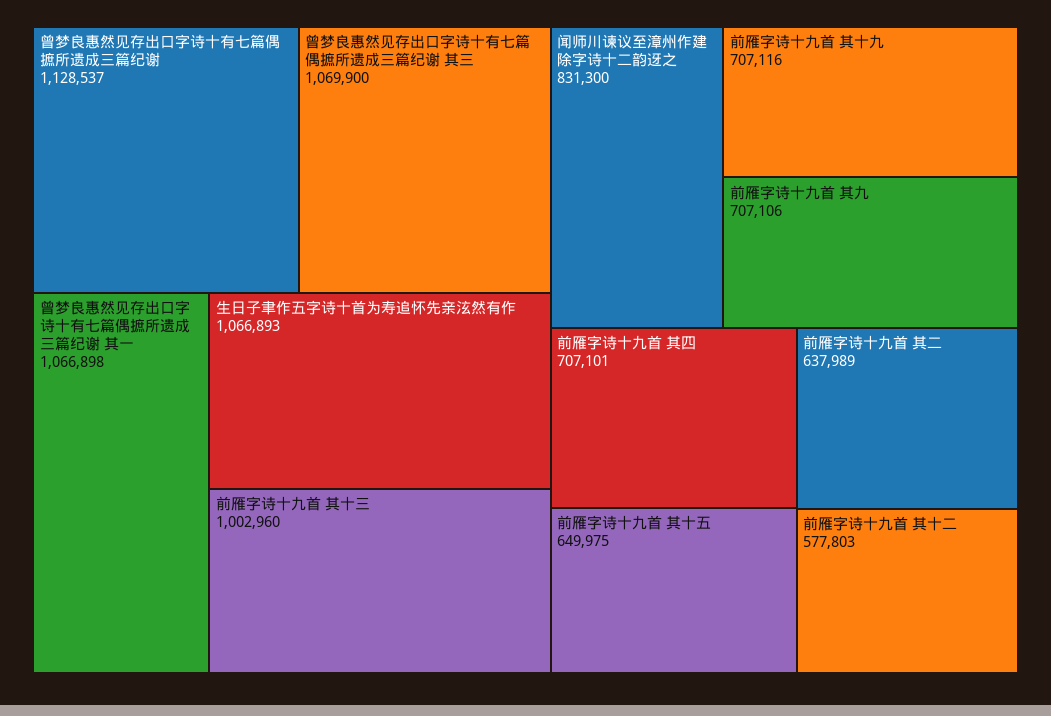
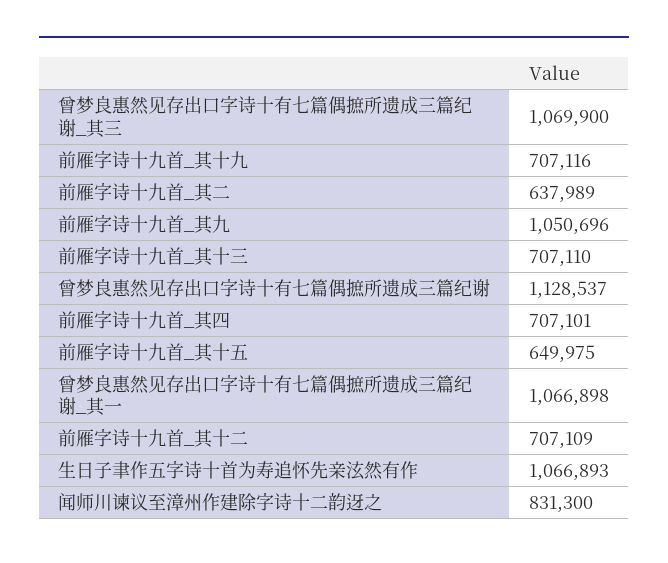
前雁字诗十九首 其十三: 1002960 -> 707110
前雁字诗十九首 其九: 707106 -> 1050696
前雁字诗十九首 其十二: 577803 -> 707109

